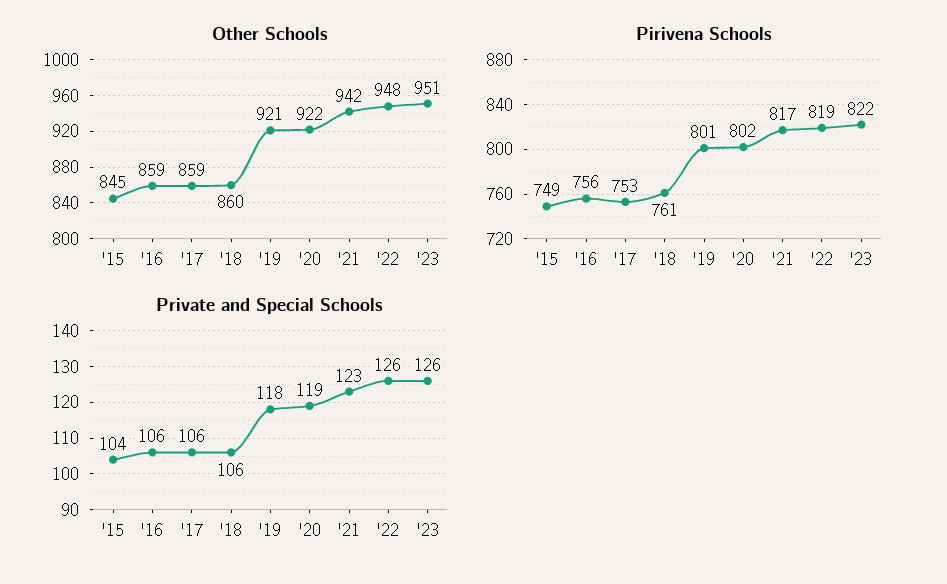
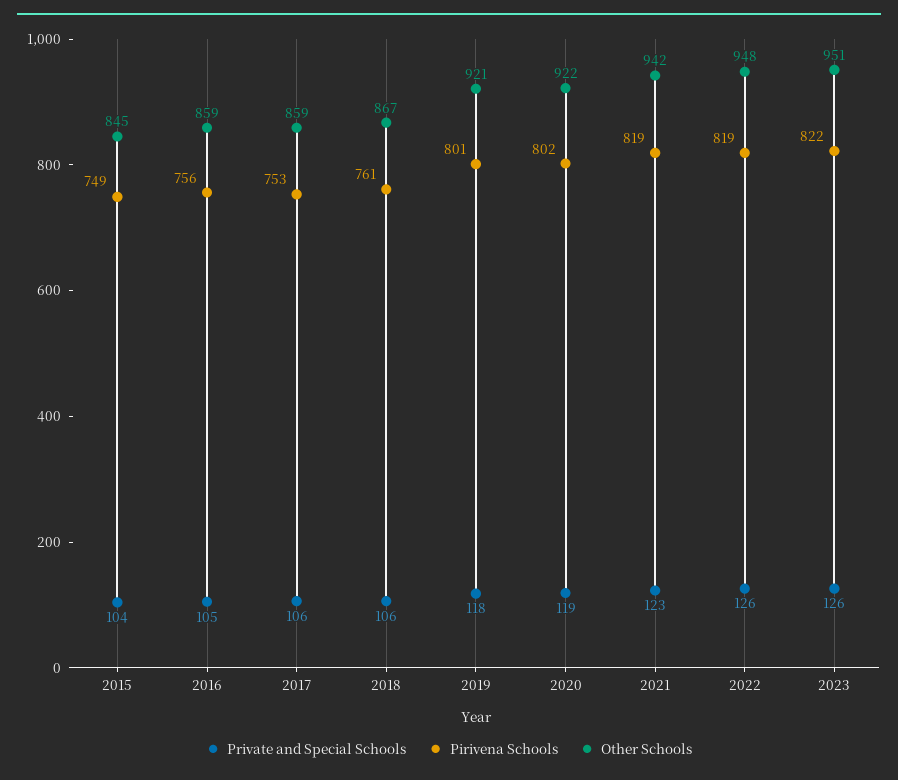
Other Schools, '18: 860 -> 867
Pirivena Schools, '21: 817 -> 819
Private and Special Schools, '16: 106 -> 105

